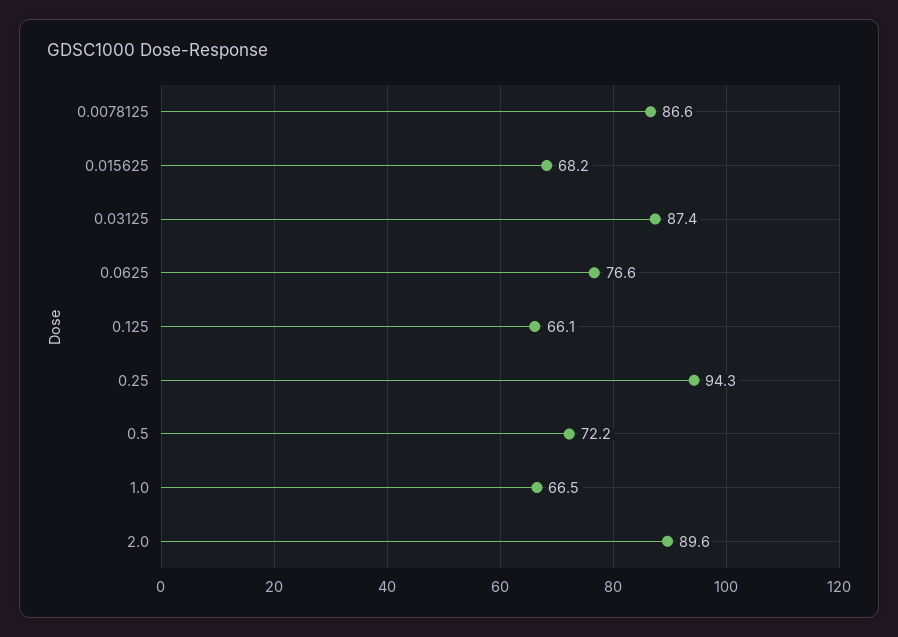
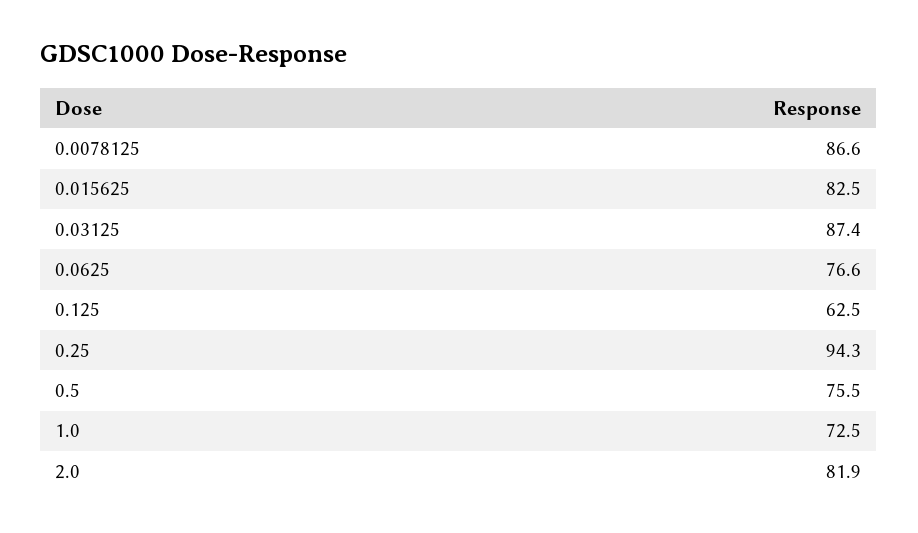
0.015625: 68.2 -> 82.5
0.125: 66.1 -> 62.5
0.5: 72.2 -> 75.5
1.0: 66.5 -> 72.5
2.0: 89.6 -> 81.9

